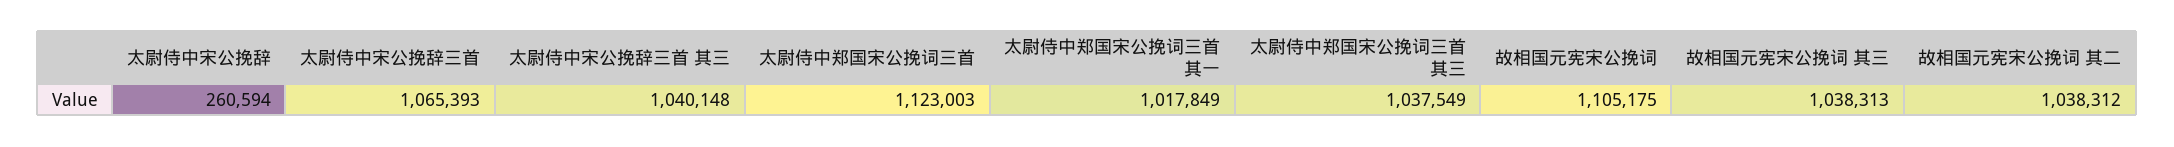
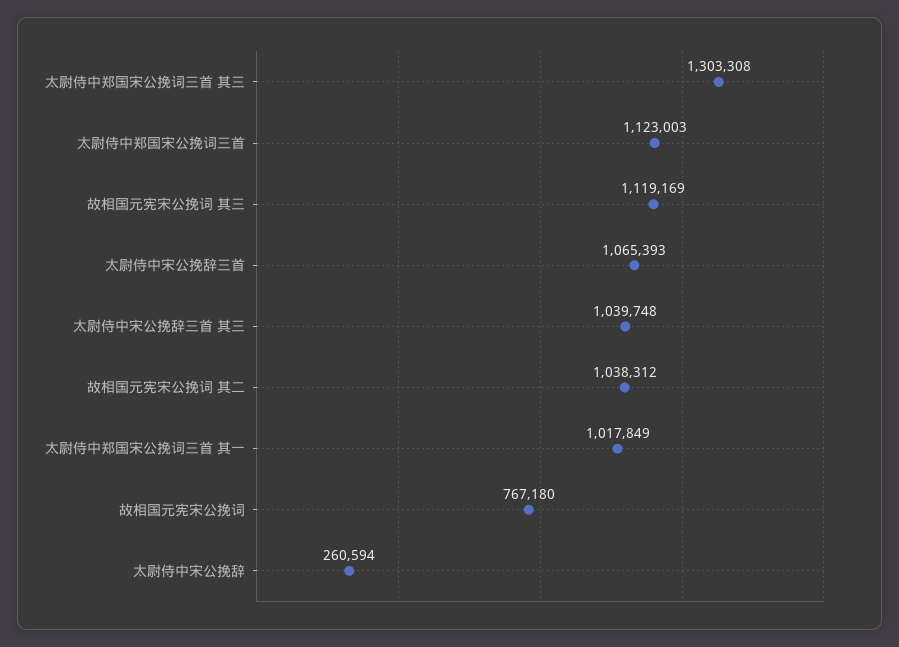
太尉侍中宋公挽辞三首 其三: 1040148 -> 1039748
太尉侍中郑国宋公挽词三首 其三: 1037549 -> 1303308
故相国元宪宋公挽词: 1105175 -> 767180
故相国元宪宋公挽词 其三: 1038313 -> 1119169

